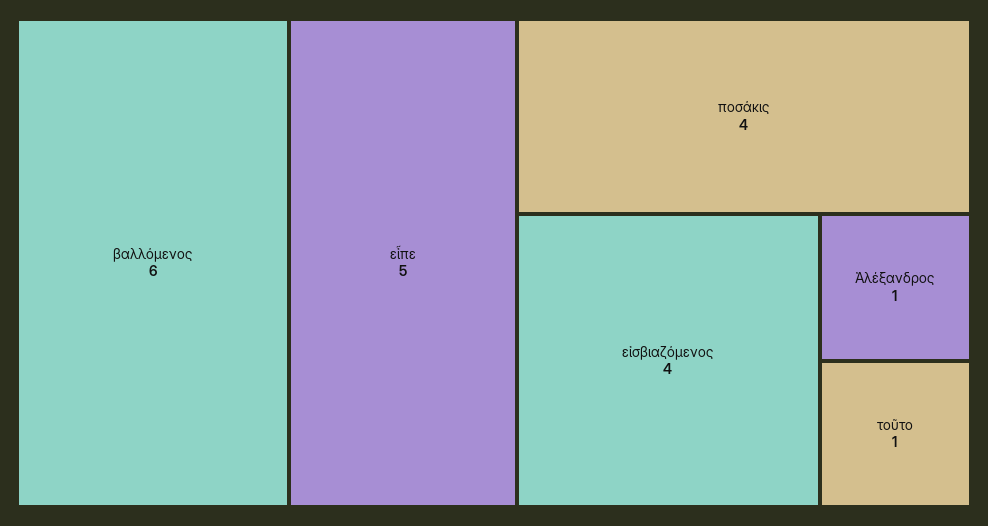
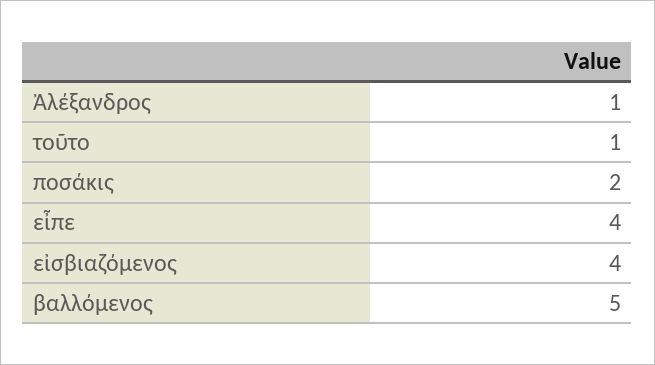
βαλλόμενος: 6 -> 5
εἶπε: 5 -> 4
ποσάκις: 4 -> 2

